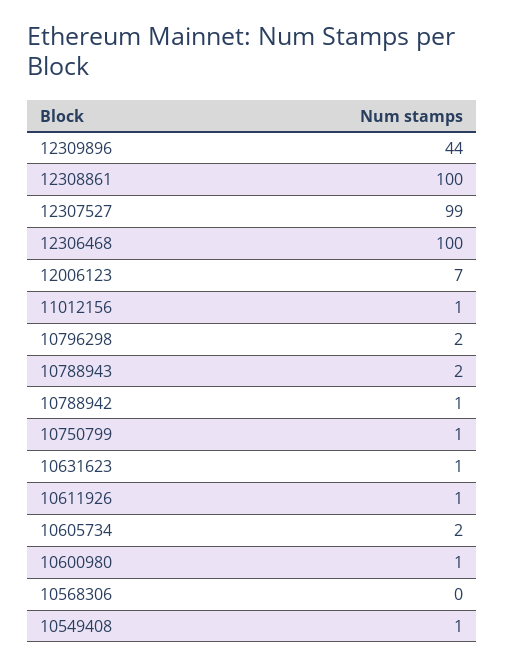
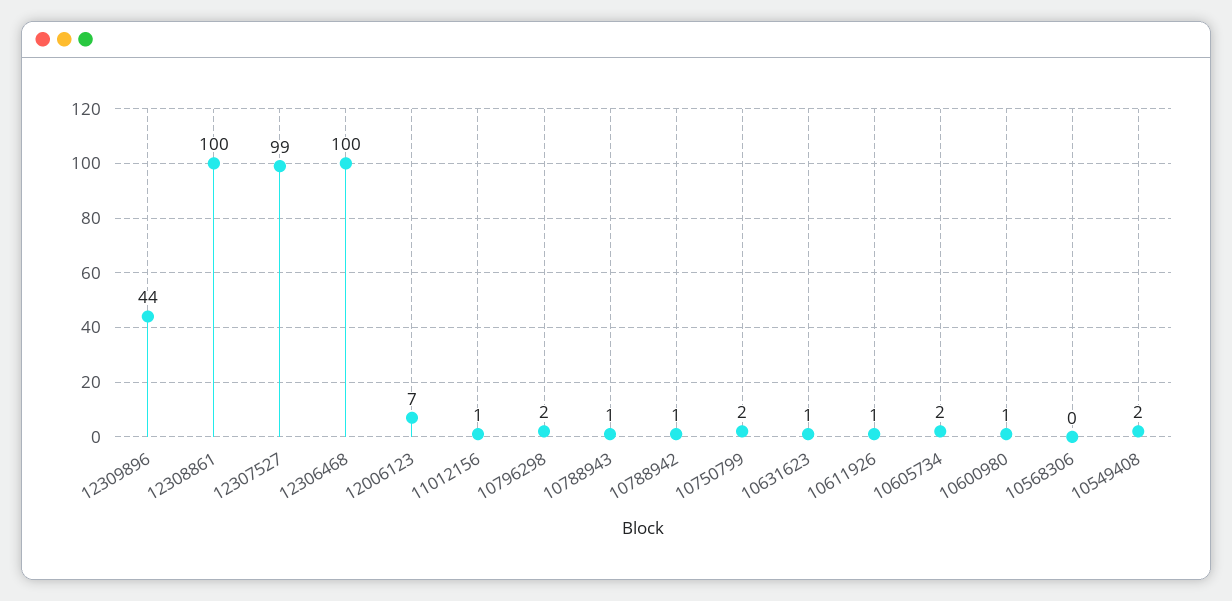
10788943: 2 -> 1
10750799: 1 -> 2
10549408: 1 -> 2

